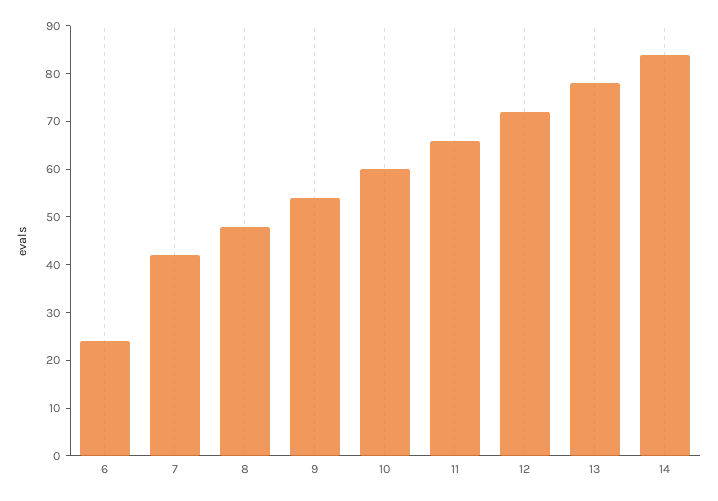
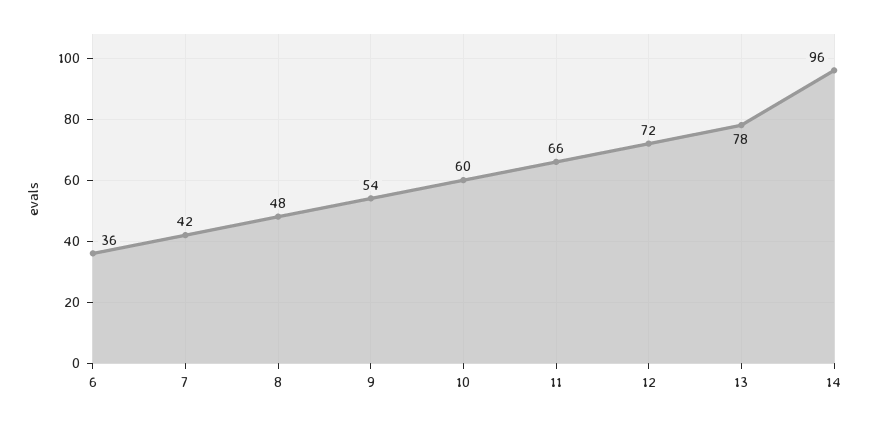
6: 25 -> 36
14: 85 -> 96

